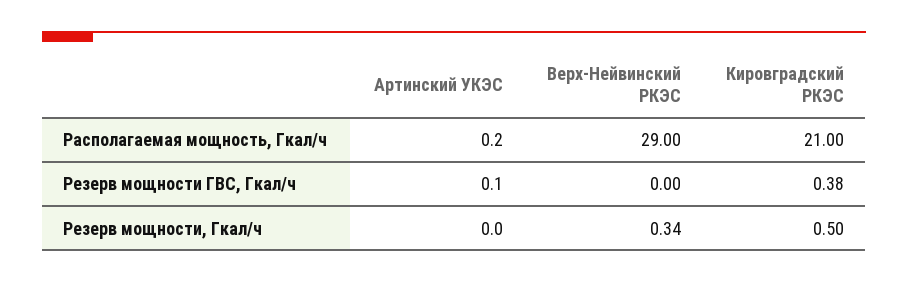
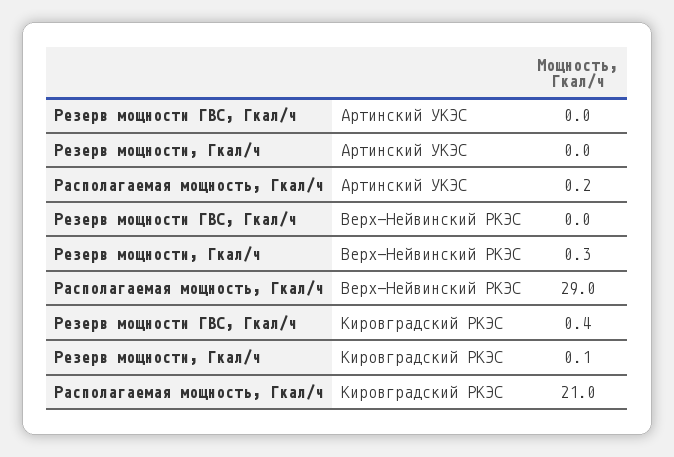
Артинский УКЭС, Резерв мощности ГВС, Гкал/ч: 0.1 -> 0
Кировградский РКЭС, Резерв мощности, Гкал/ч: 0.5 -> 0.1

